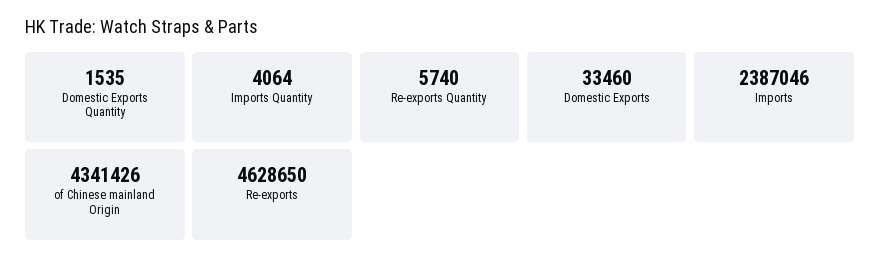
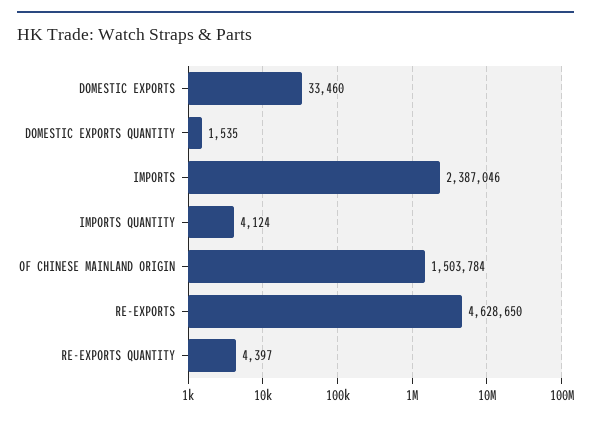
Imports Quantity: 4064 -> 4124
Re-exports Quantity: 5740 -> 4397
of Chinese mainland Origin: 4341426 -> 1503784

